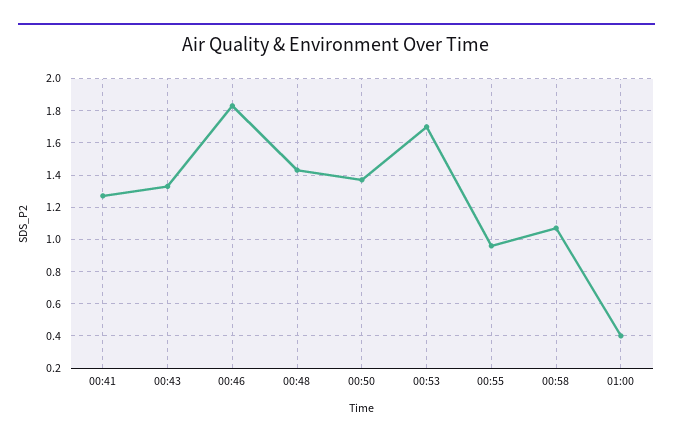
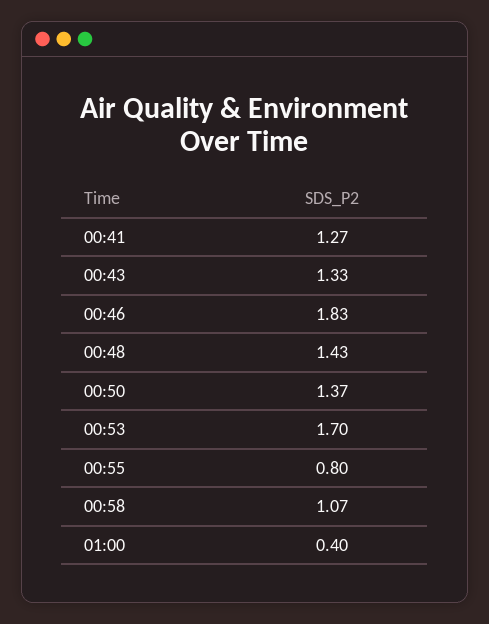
00:55: 0.95 -> 0.8

